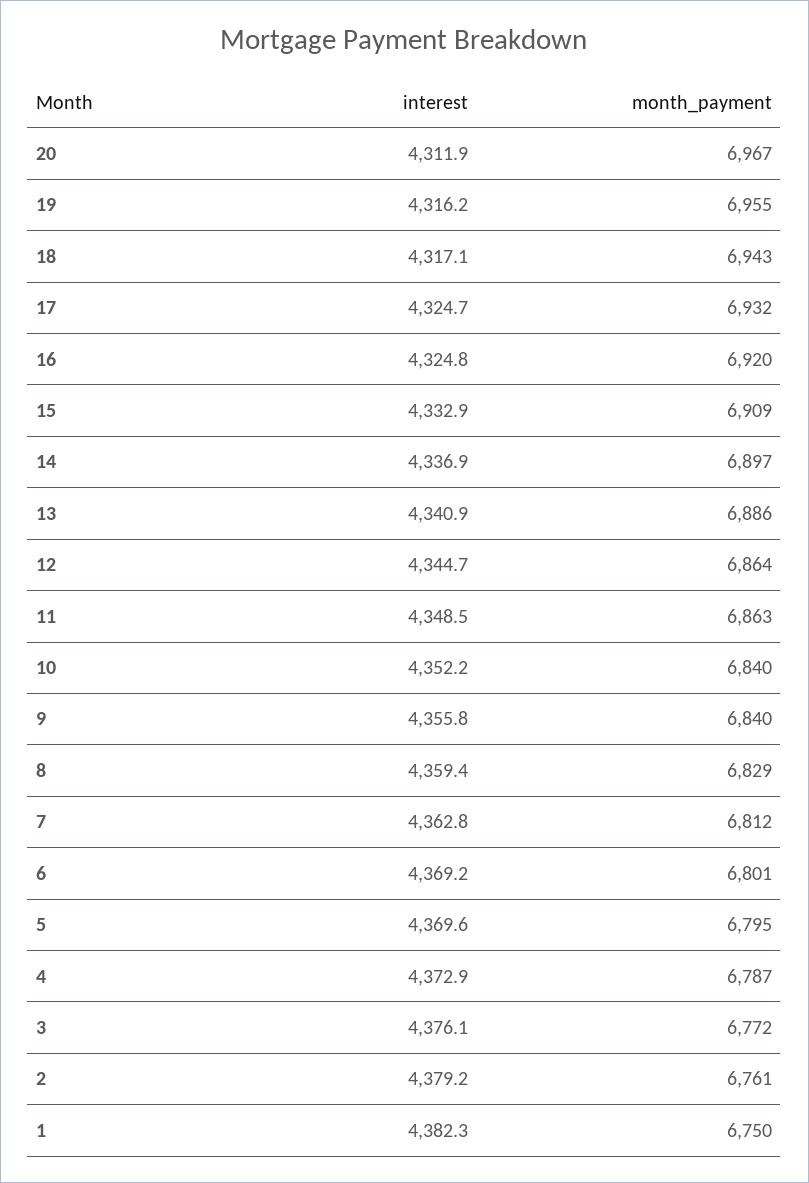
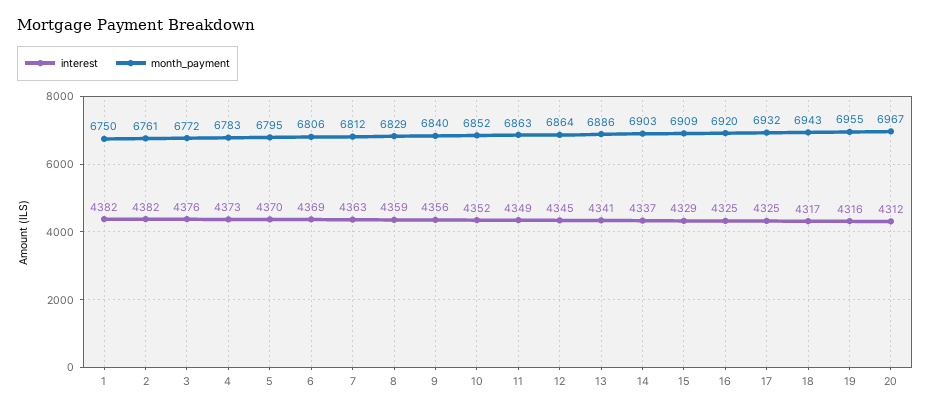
interest, 15: 4332.9 -> 4329
month_payment, 14: 6897 -> 6903
month_payment, 10: 6840 -> 6852
month_payment, 6: 6801 -> 6806
month_payment, 4: 6787 -> 6783
interest, 2: 4379.2 -> 4382

